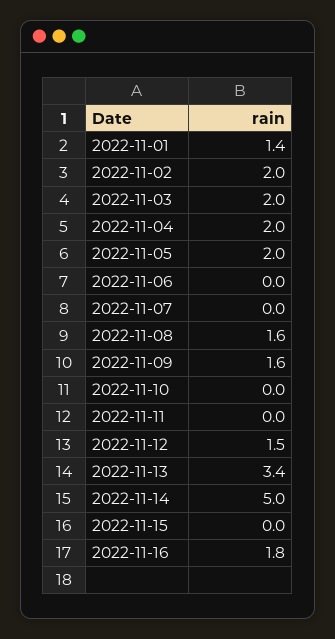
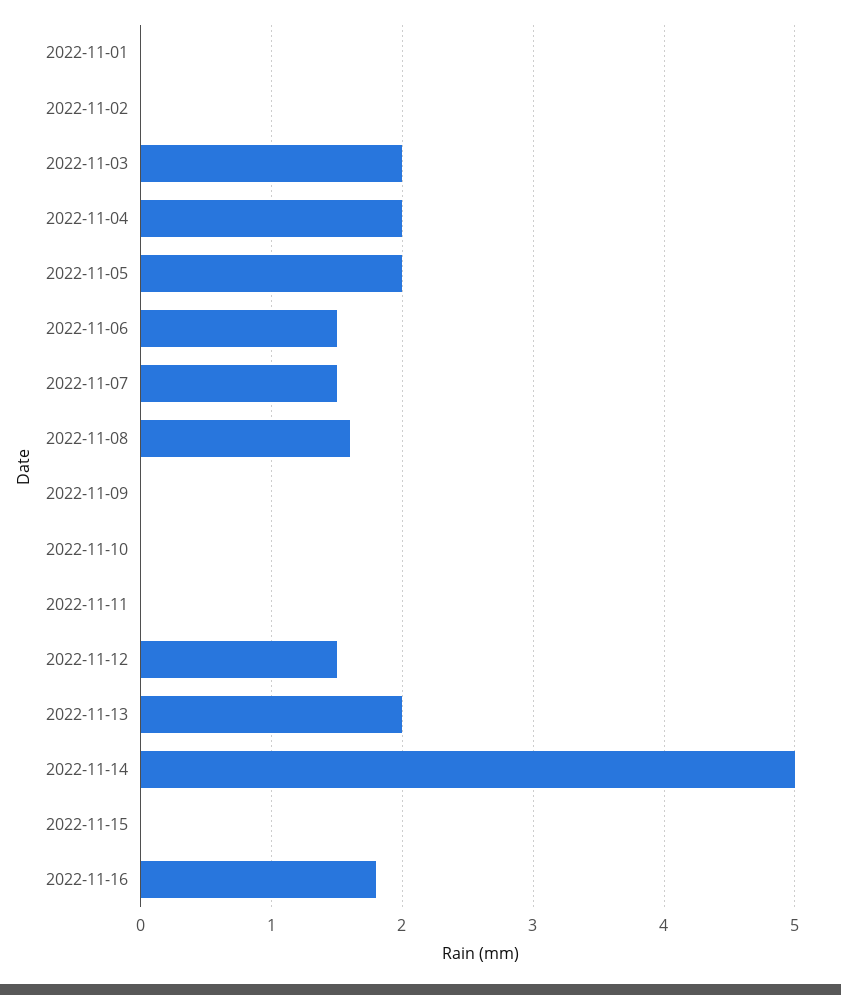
2022-11-01: 1.4 -> 0
2022-11-02: 2 -> 0
2022-11-06: 0 -> 1.5
2022-11-07: 0 -> 1.5
2022-11-09: 1.6 -> 0
2022-11-13: 3.4 -> 2

